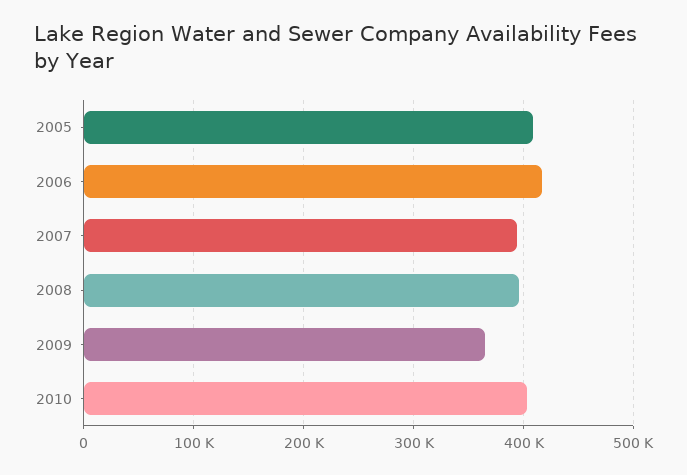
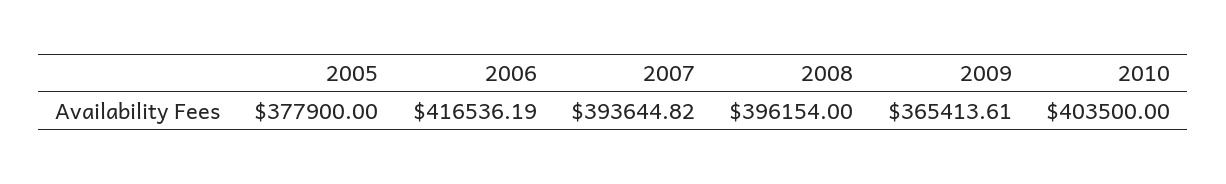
2005: 410000 -> 377900

